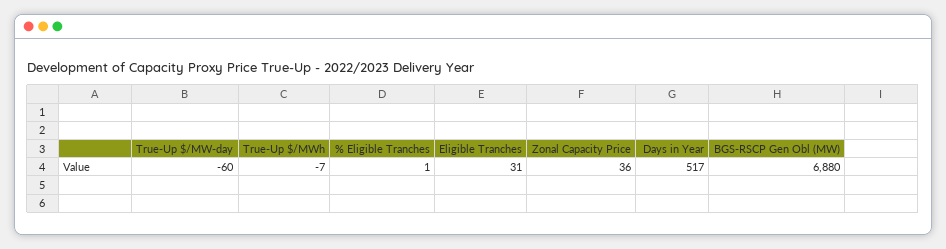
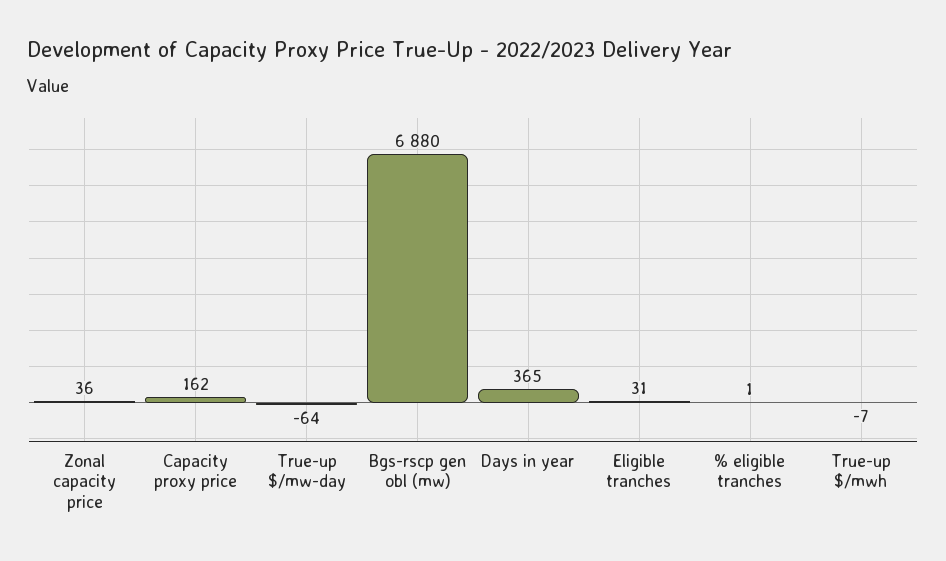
True-Up $/MW-day: -60 -> -64
Days in Year: 517 -> 365
Capacity proxy price: none -> 162

